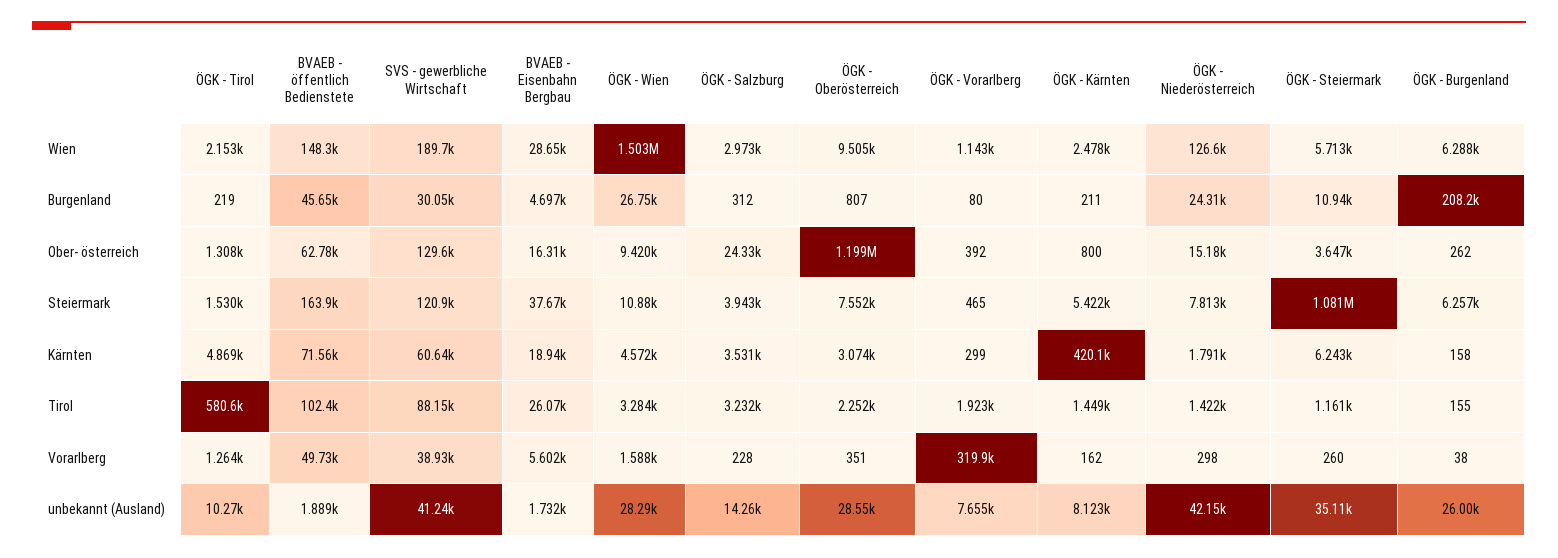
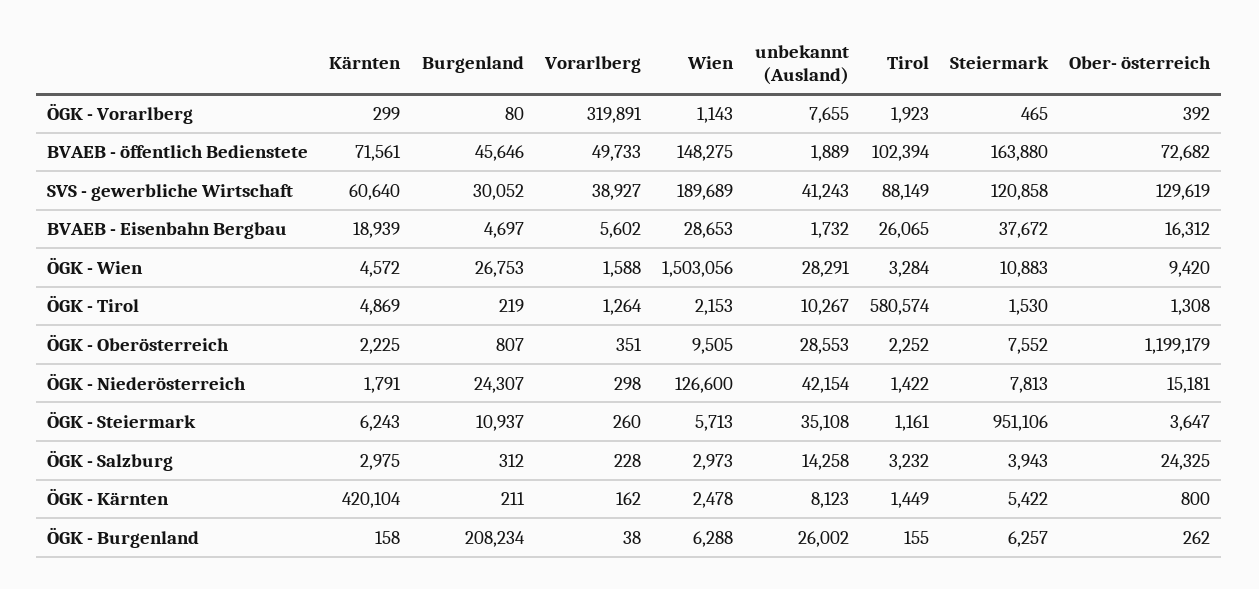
BVAEB - öffentlich Bedienstete, Ober- österreich: 62780 -> 72682
ÖGK - Steiermark, Steiermark: 1081000 -> 951106
ÖGK - Salzburg, Kärnten: 3531 -> 2975
ÖGK - Oberösterreich, Kärnten: 3074 -> 2225

